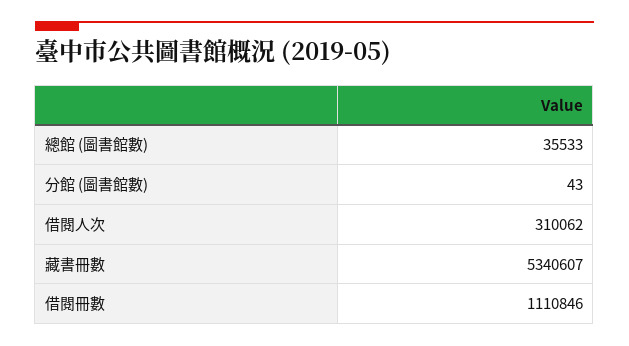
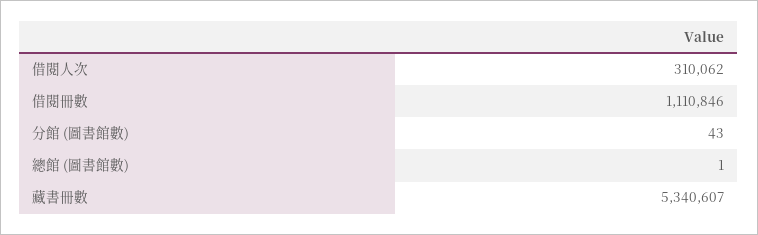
總館 (圖書館數): 35533 -> 1

